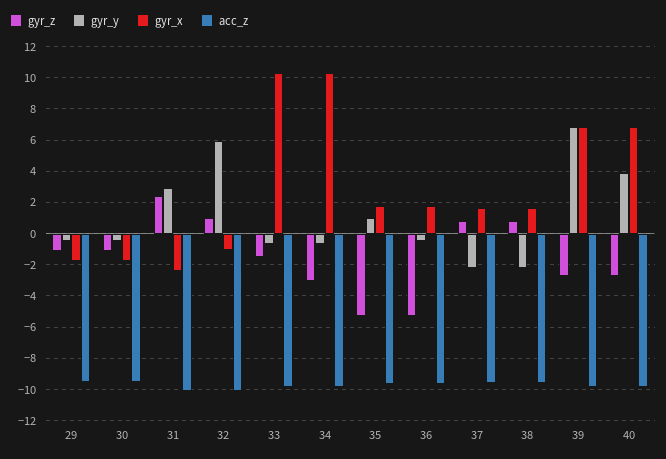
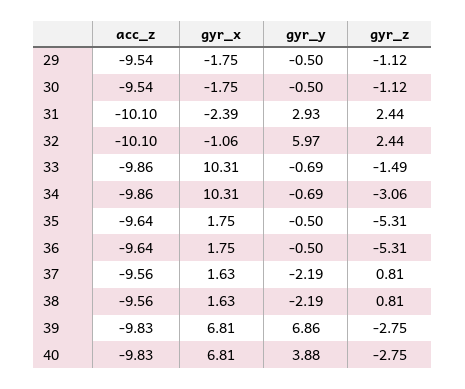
gyr_z, 32: 1 -> 2.44
gyr_y, 35: 1 -> -0.5

